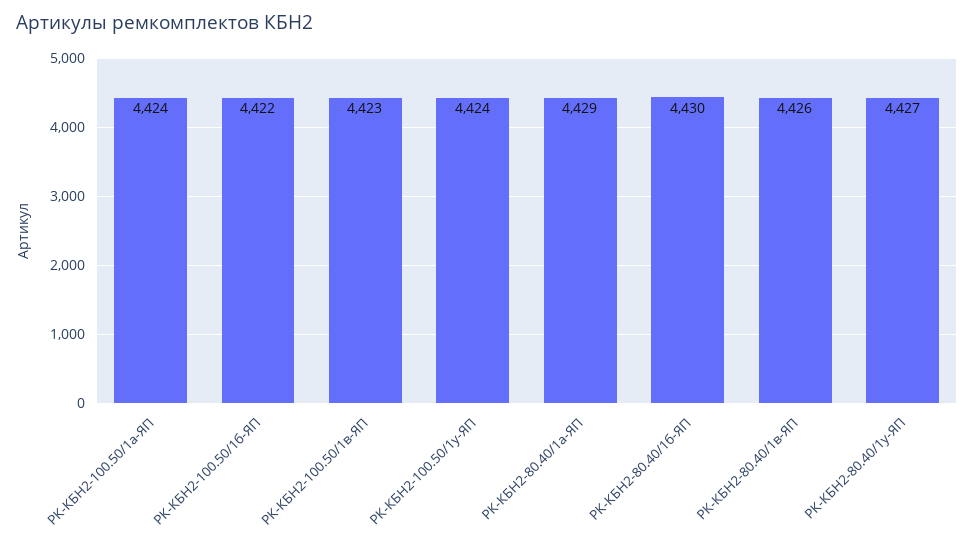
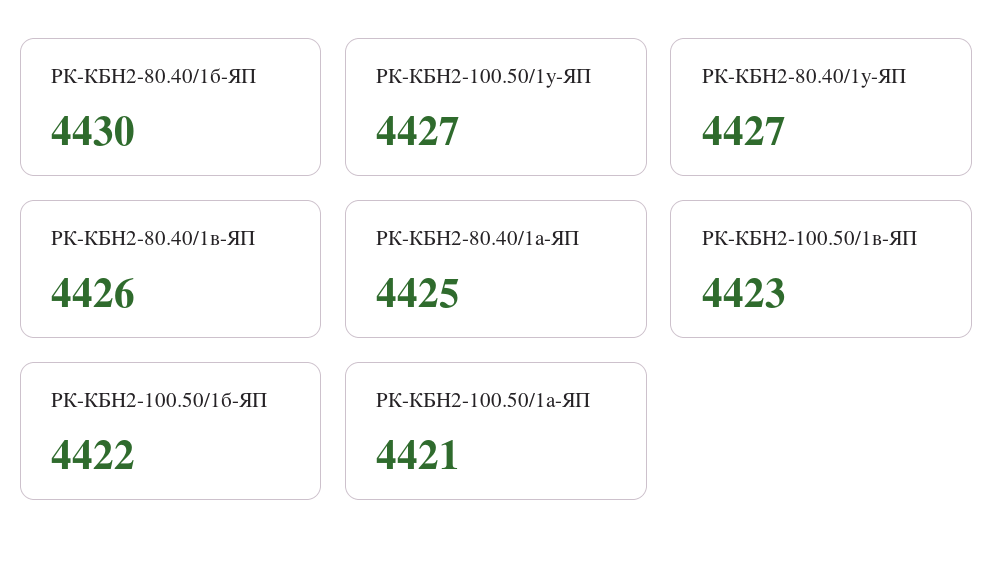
РК-КБН2-100.50/1а-ЯП: 4424 -> 4421
РК-КБН2-100.50/1у-ЯП: 4424 -> 4427
РК-КБН2-80.40/1а-ЯП: 4429 -> 4425

